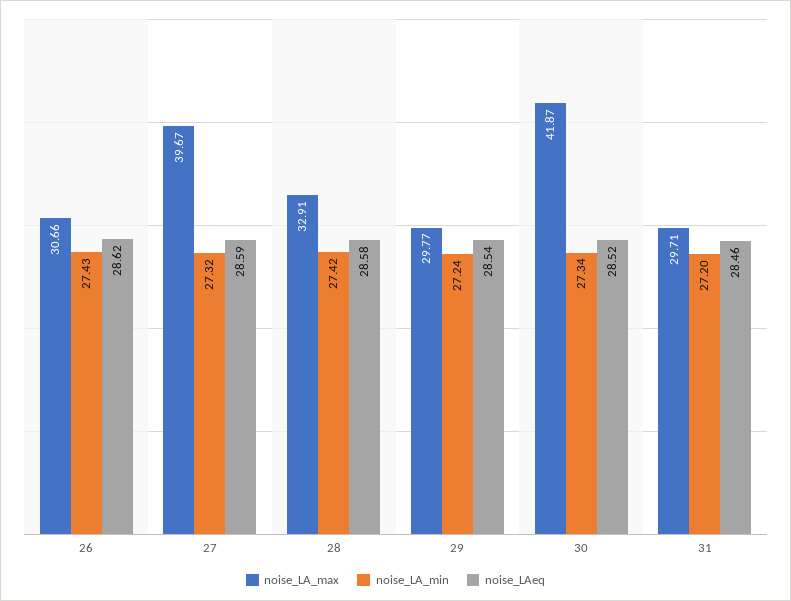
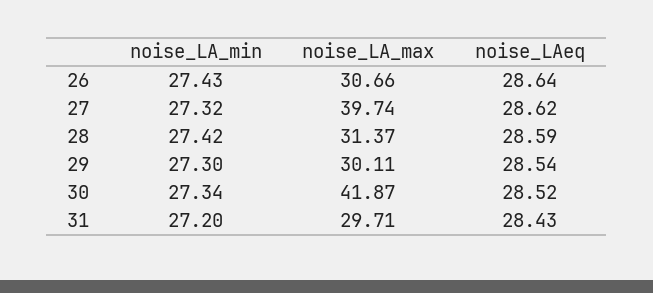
noise_LAeq, 26: 28.62 -> 28.64
noise_LA_max, 27: 39.67 -> 39.74
noise_LAeq, 27: 28.59 -> 28.62
noise_LA_max, 28: 32.91 -> 31.37
noise_LAeq, 28: 28.58 -> 28.59
noise_LA_max, 29: 29.77 -> 30.11
noise_LA_min, 29: 27.24 -> 27.3
noise_LAeq, 31: 28.46 -> 28.43

